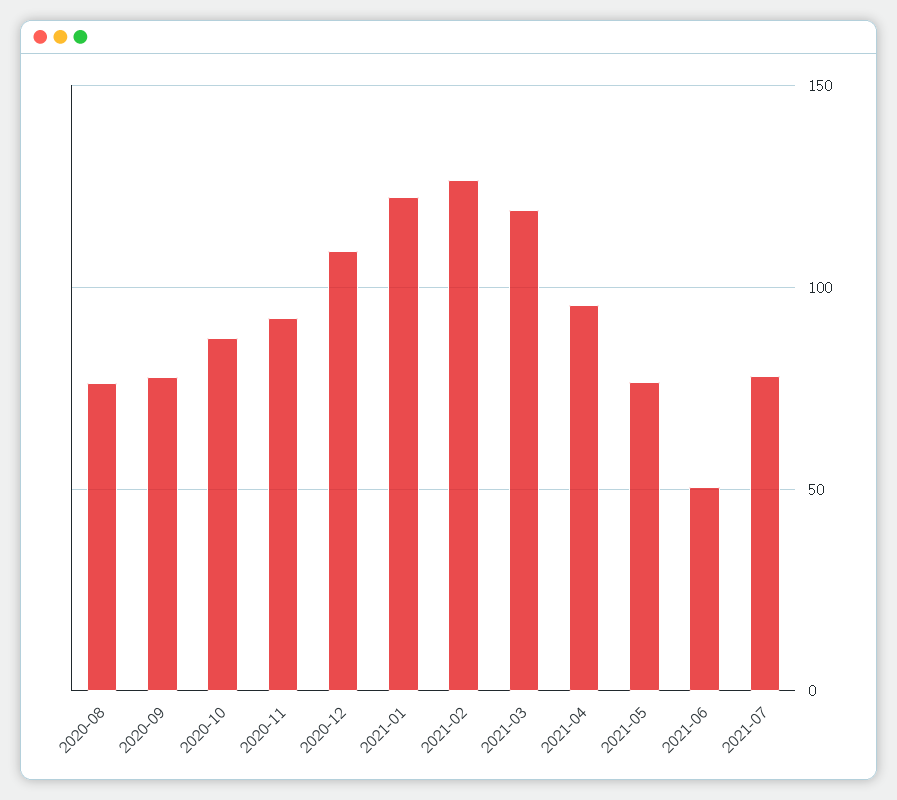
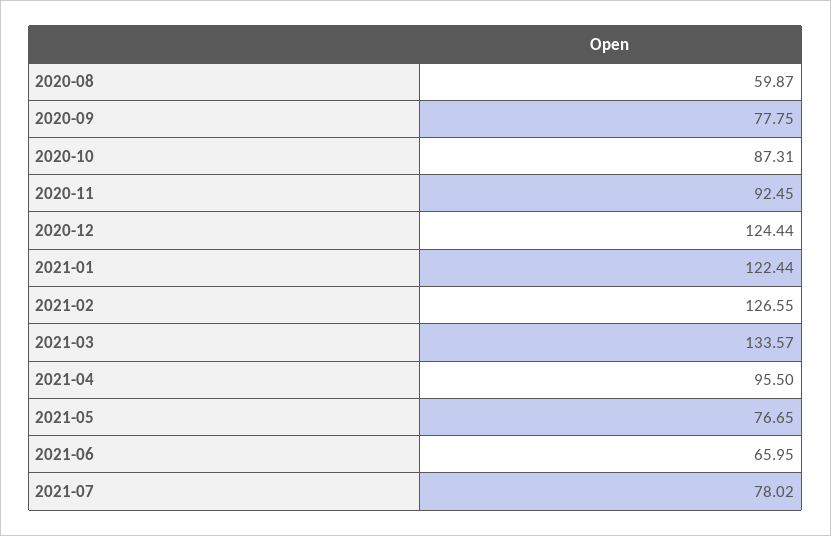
2020-08: 75 -> 59.87
2020-12: 110 -> 124.44
2021-03: 120 -> 133.57
2021-06: 50 -> 65.95

